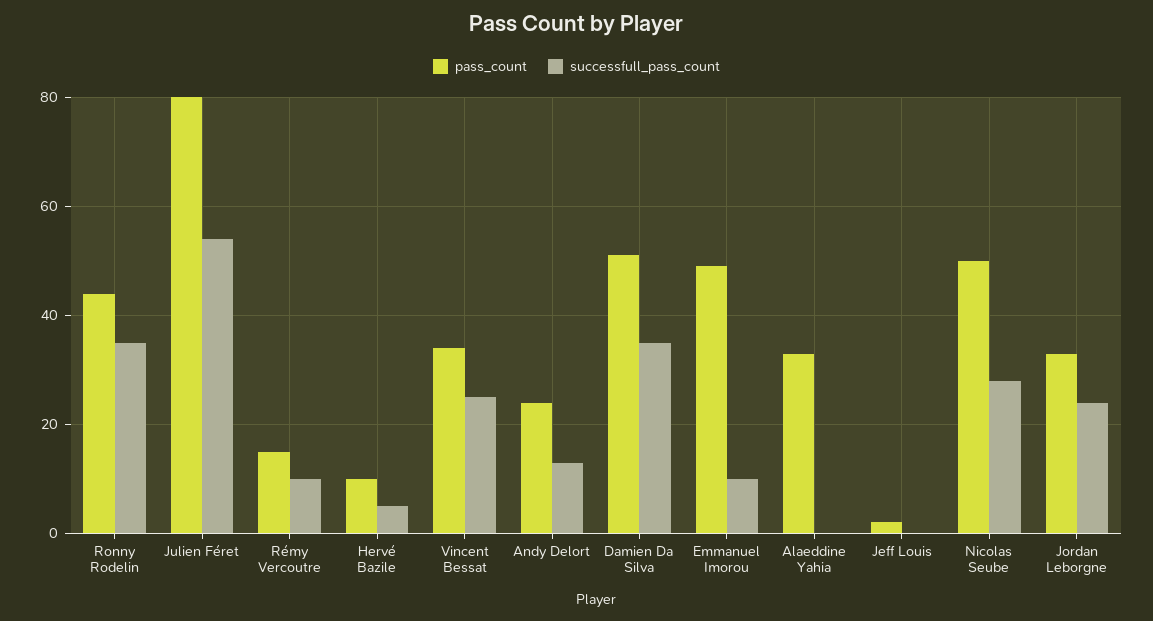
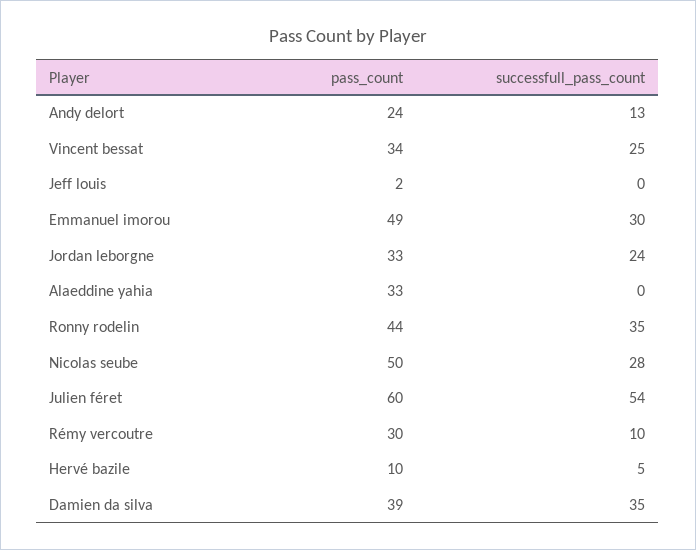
pass_count, Julien Féret: 80 -> 60
pass_count, Rémy Vercoutre: 15 -> 30
pass_count, Damien Da Silva: 50 -> 39
successfull_pass_count, Emmanuel Imorou: 10 -> 30

